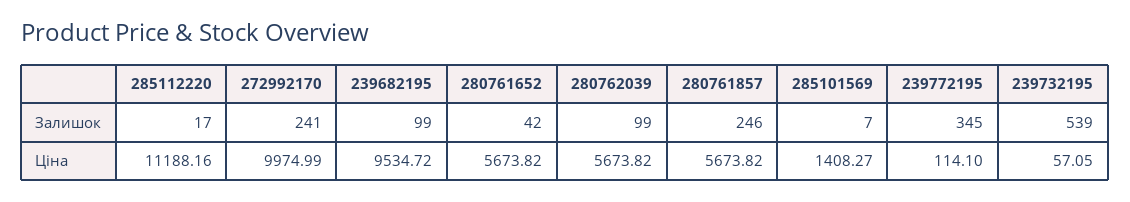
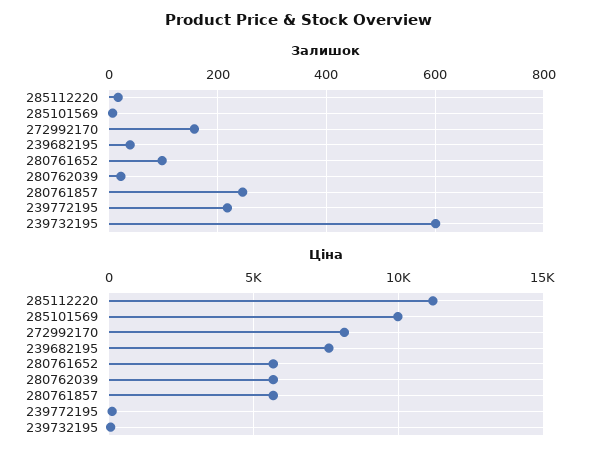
Залишок, 272992170: 241 -> 160
Залишок, 239682195: 99 -> 40
Залишок, 280761652: 42 -> 100
Залишок, 280762039: 99 -> 20
Залишок, 239772195: 345 -> 220
Залишок, 239732195: 539 -> 600
Ціна, 272992170: 9974.99 -> 8000
Ціна, 239682195: 9534.72 -> 7500
Ціна, 285101569: 1408.27 -> 10000

